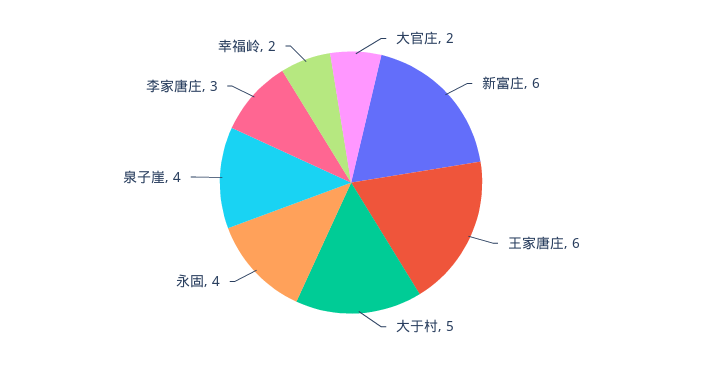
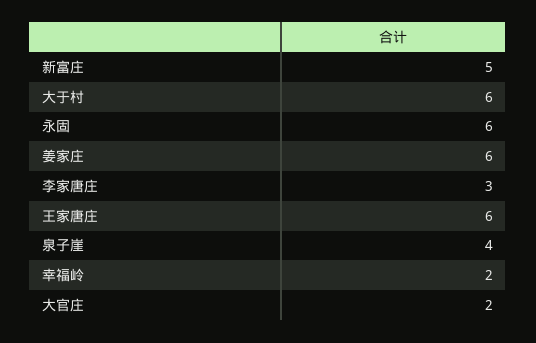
新富庄: 6 -> 5
大于村: 5 -> 6
永固: 4 -> 6
姜家庄: none -> 6

